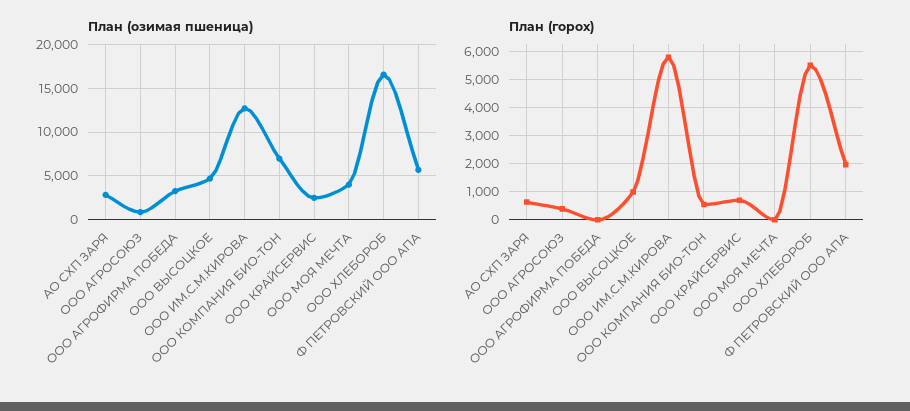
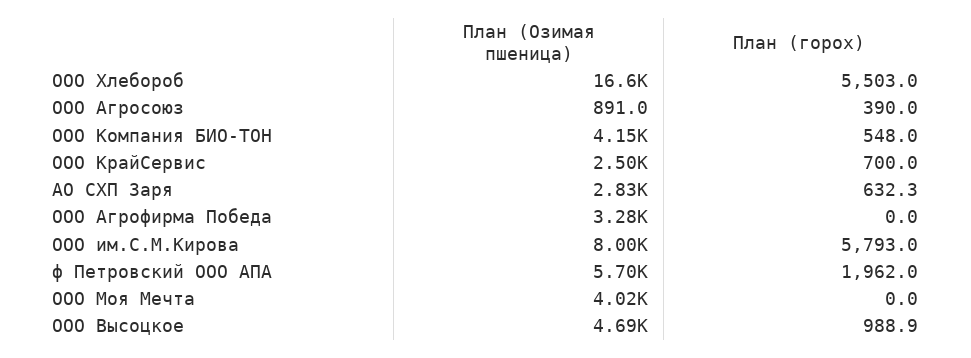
План (озимая пшеница), ООО ИМ.С.М.КИРОВА: 13000 -> 8000
План (озимая пшеница), ООО КОМПАНИЯ БИО-ТОН: 7000 -> 4150

